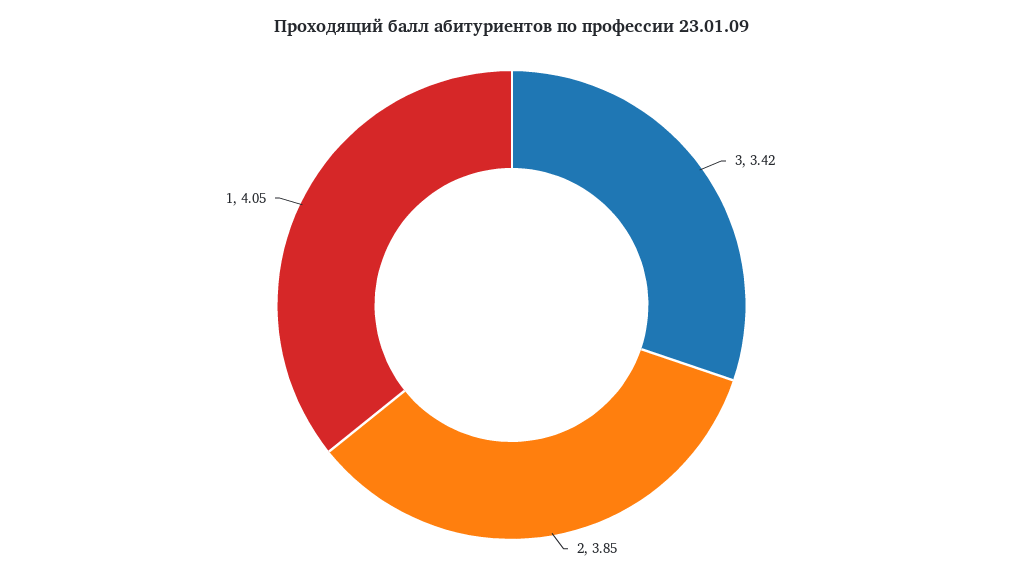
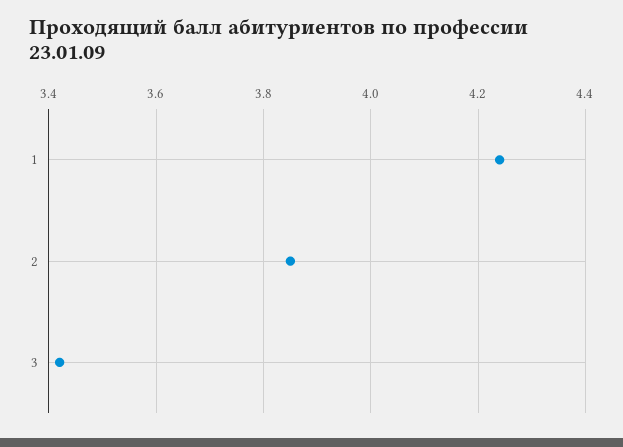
1: 4.05 -> 4.25

